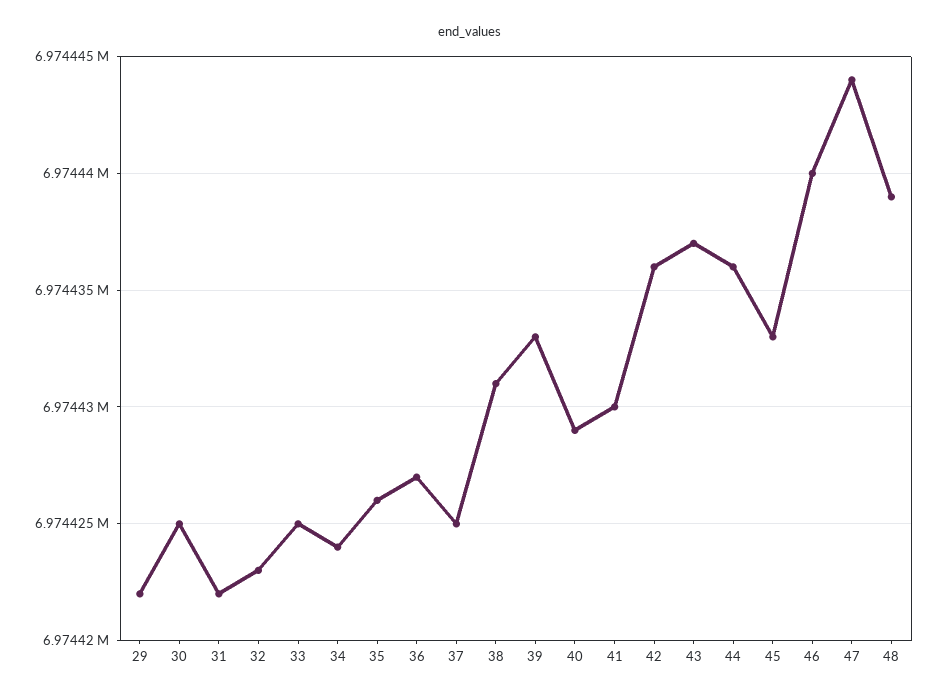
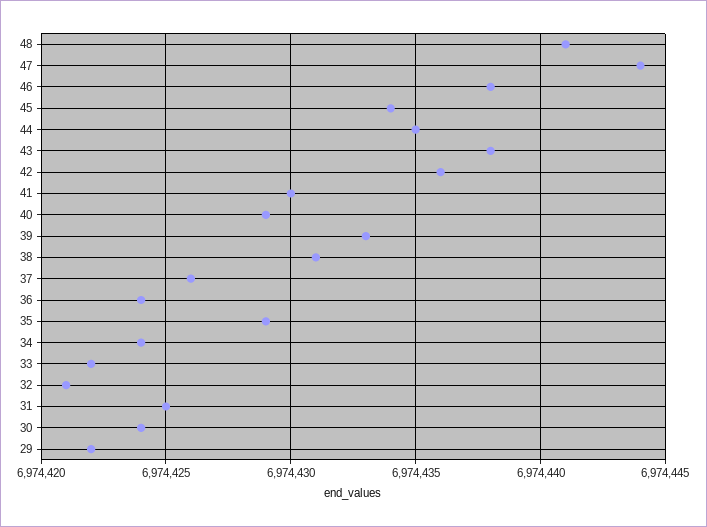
30: 6974425 -> 6974424
31: 6974422 -> 6974425
32: 6974423 -> 6974421
33: 6974425 -> 6974422
35: 6974426 -> 6974429
36: 6974427 -> 6974424
37: 6974425 -> 6974426
43: 6974437 -> 6974438
44: 6974436 -> 6974435
45: 6974433 -> 6974434
46: 6974440 -> 6974438
48: 6974439 -> 6974441

